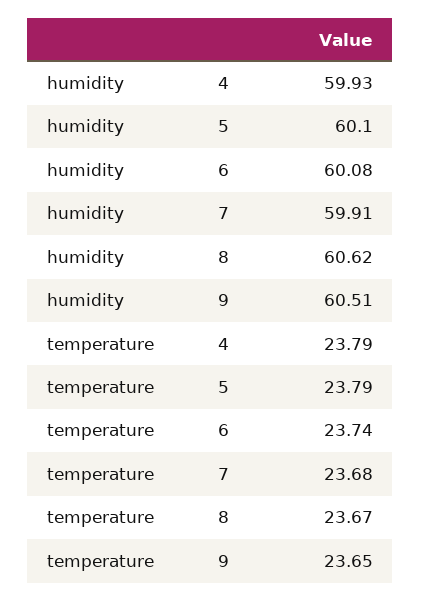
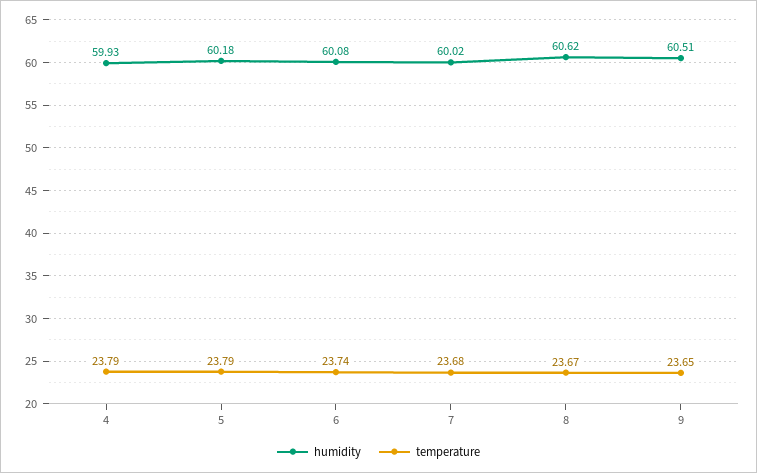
humidity, 5: 60.1 -> 60.18
humidity, 7: 59.91 -> 60.02

